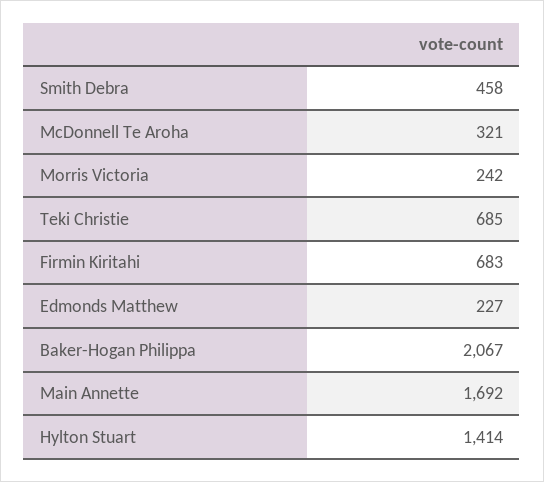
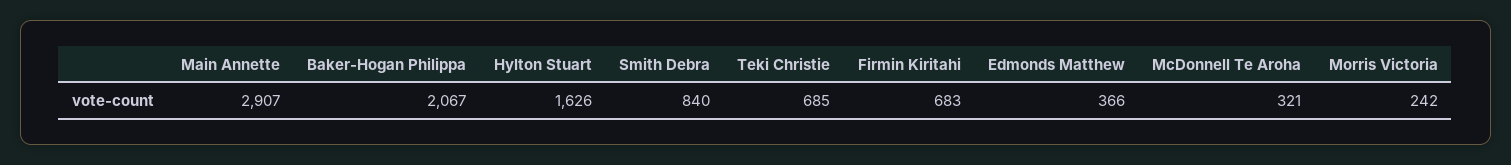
Smith Debra: 458 -> 840
Edmonds Matthew: 227 -> 366
Main Annette: 1692 -> 2907
Hylton Stuart: 1414 -> 1626

